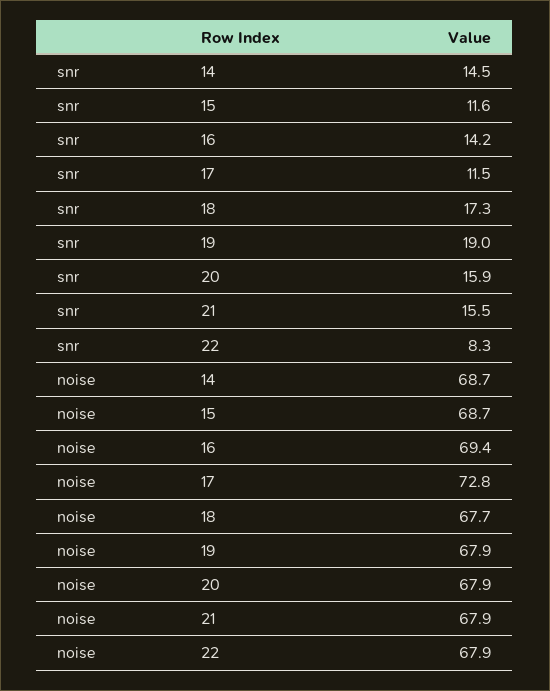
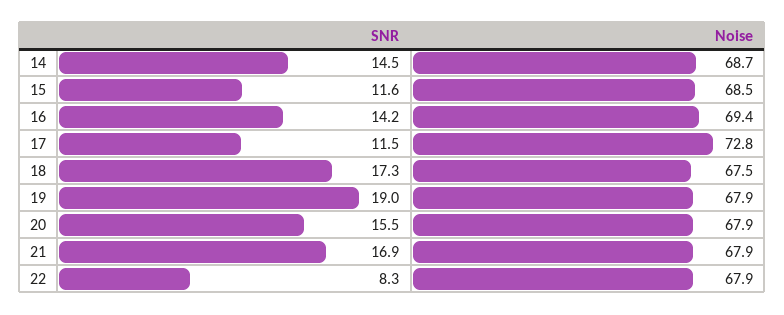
snr, 20: 15.9 -> 15.5
snr, 21: 15.5 -> 16.9
noise, 15: 68.7 -> 68.5
noise, 18: 67.7 -> 67.5

